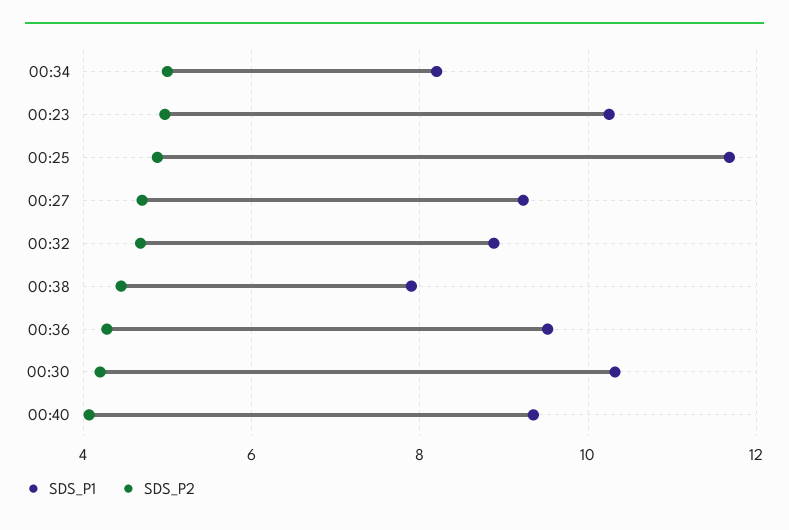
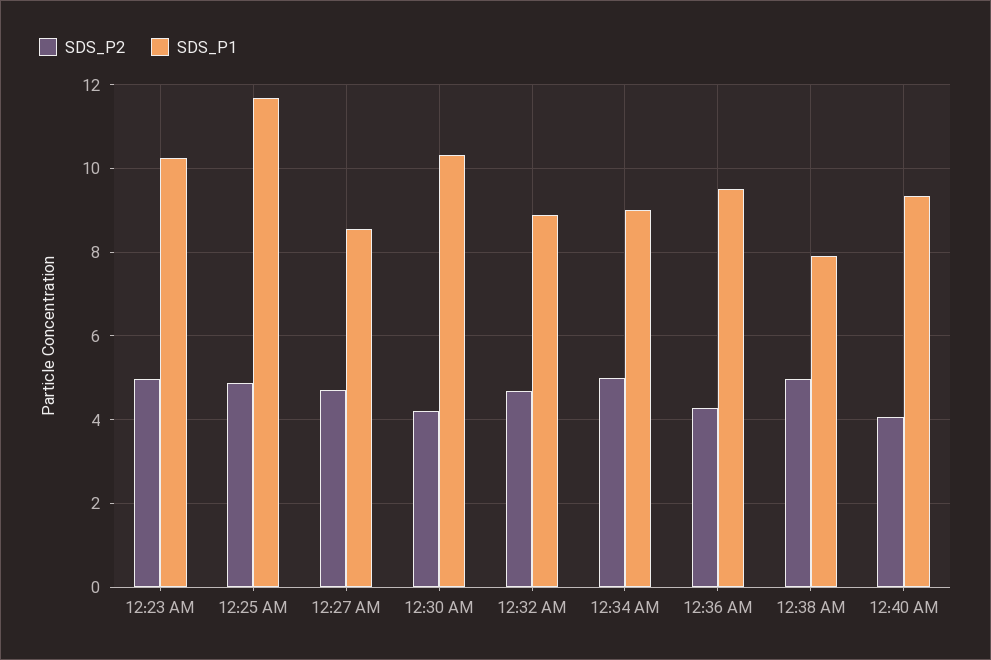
SDS_P1, 00:34: 8.2 -> 9
SDS_P1, 00:27: 9.2 -> 8.6
SDS_P2, 00:38: 4.4 -> 5

